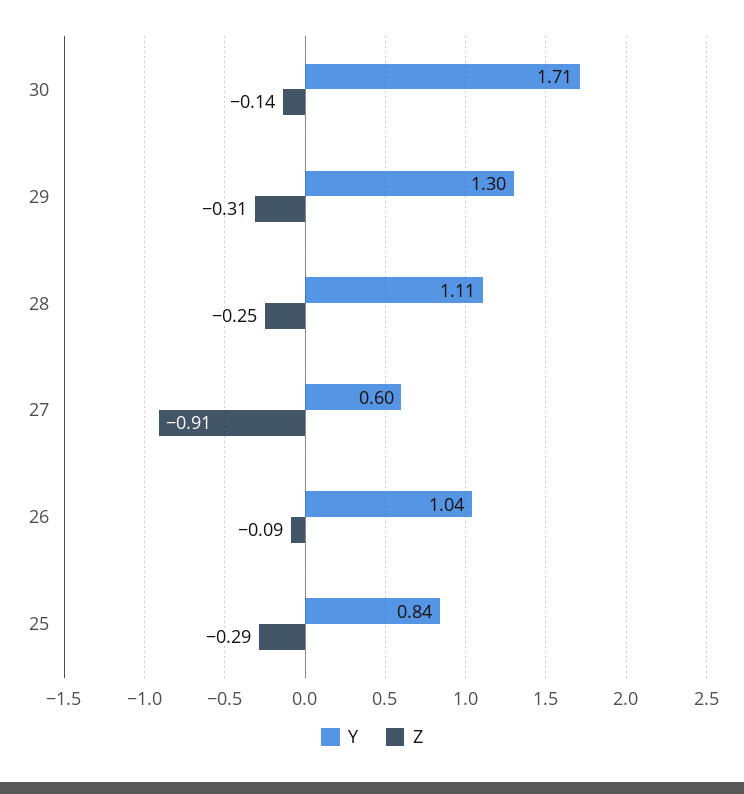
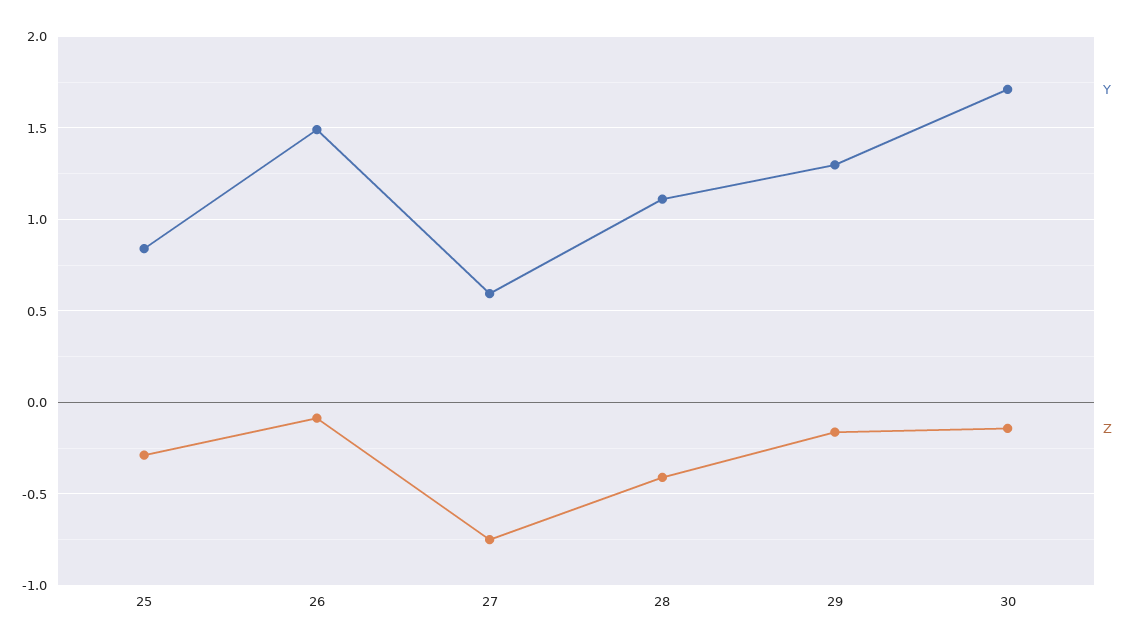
Z, 29: -0.31 -> -0.15
Z, 28: -0.25 -> -0.4
Z, 27: -0.91 -> -0.75
Y, 26: 1.04 -> 1.5

